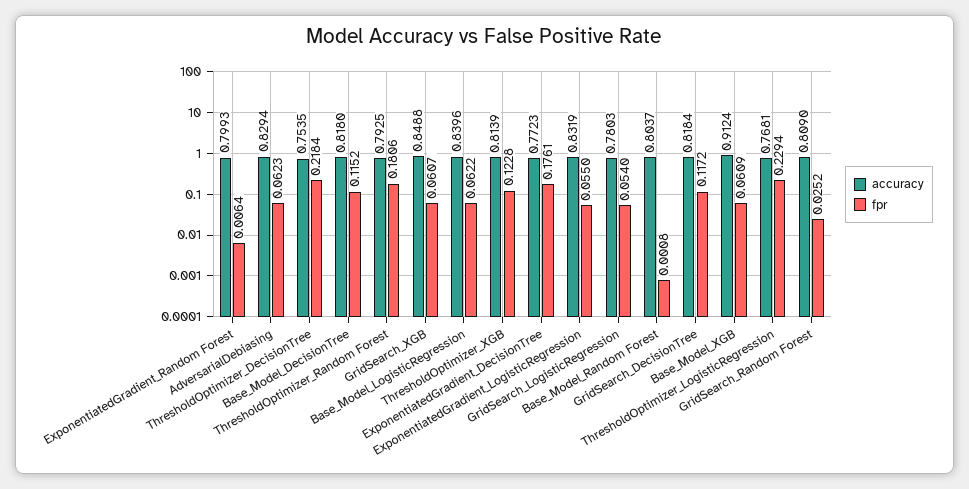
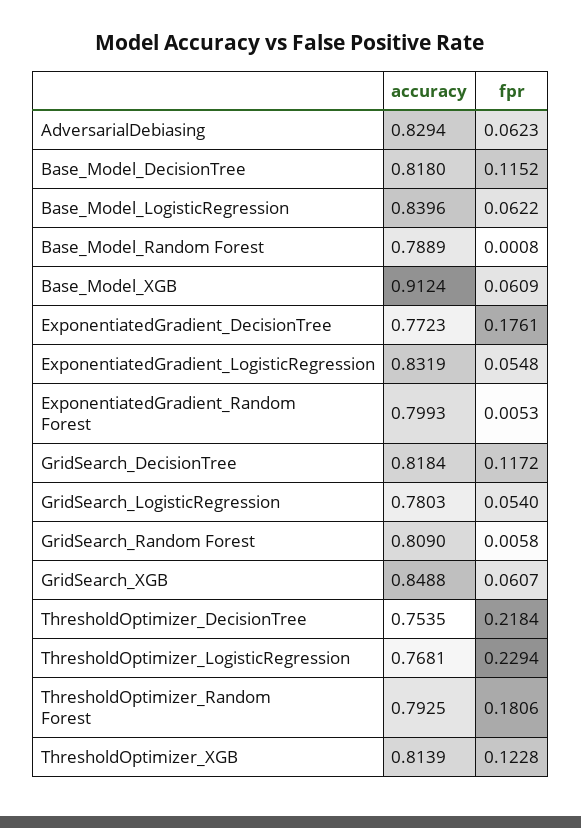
fpr, ExponentiatedGradient_Random Forest: 0.0064 -> 0.0053
fpr, ExponentiatedGradient_LogisticRegression: 0.055 -> 0.0548
accuracy, Base_Model_Random Forest: 0.8037 -> 0.7889
fpr, GridSearch_Random Forest: 0.0252 -> 0.0058

